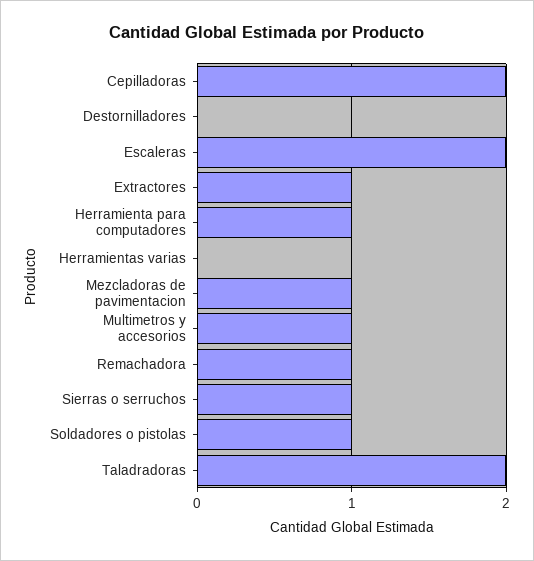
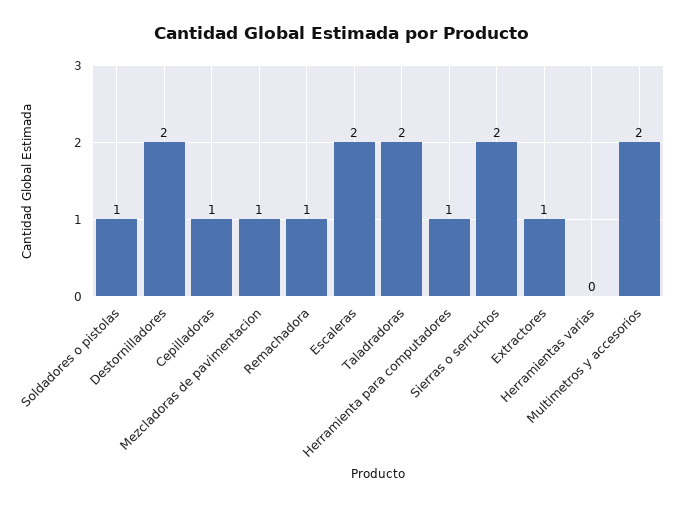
Cepilladoras: 2 -> 1
Destornilladores: 0 -> 2
Multimetros y accesorios: 1 -> 2
Sierras o serruchos: 1 -> 2

